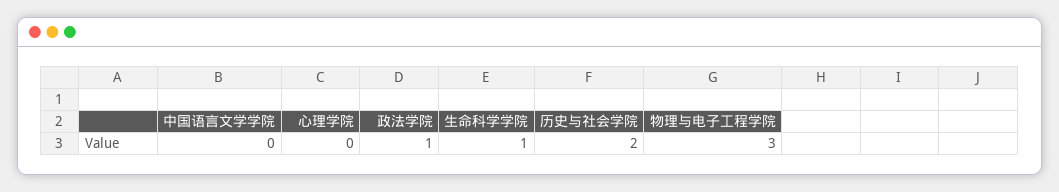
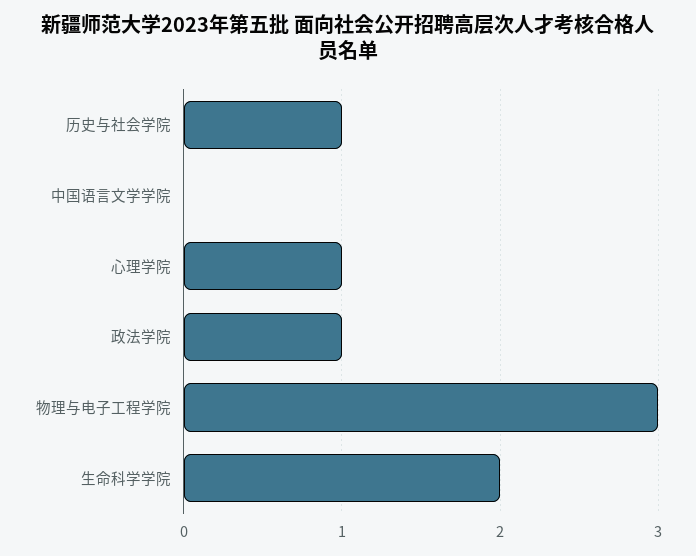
心理学院: 0 -> 1
生命科学学院: 1 -> 2
历史与社会学院: 2 -> 1

